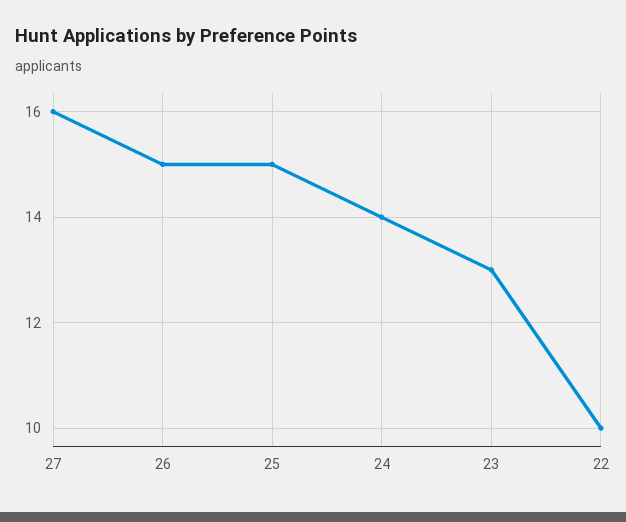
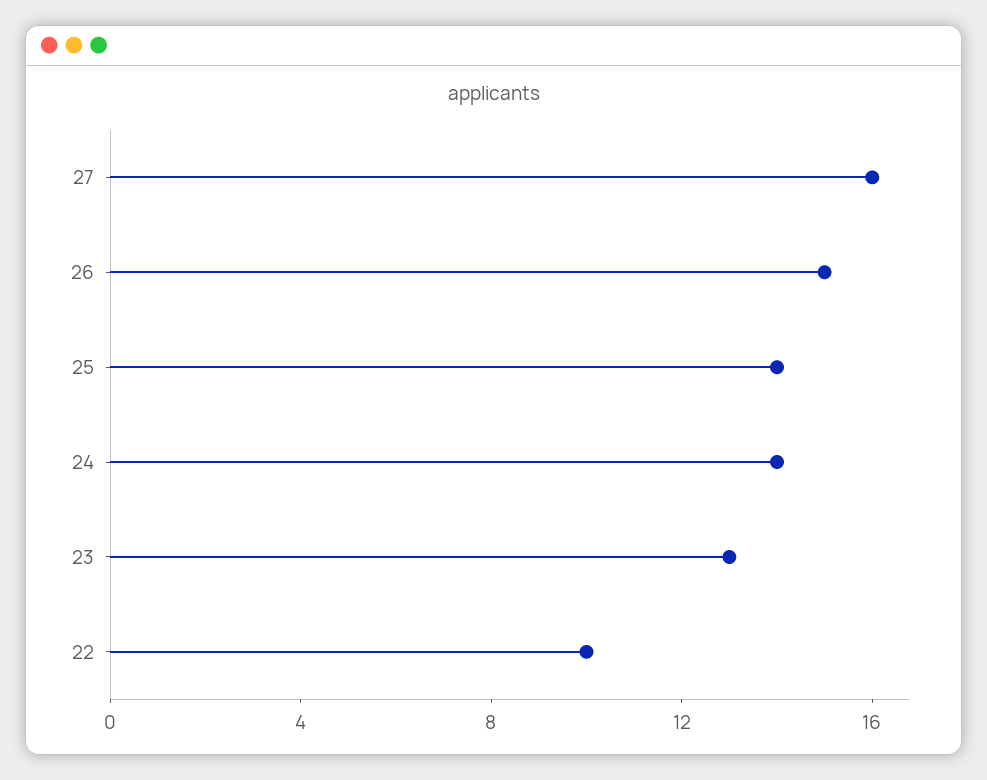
25: 15 -> 14

